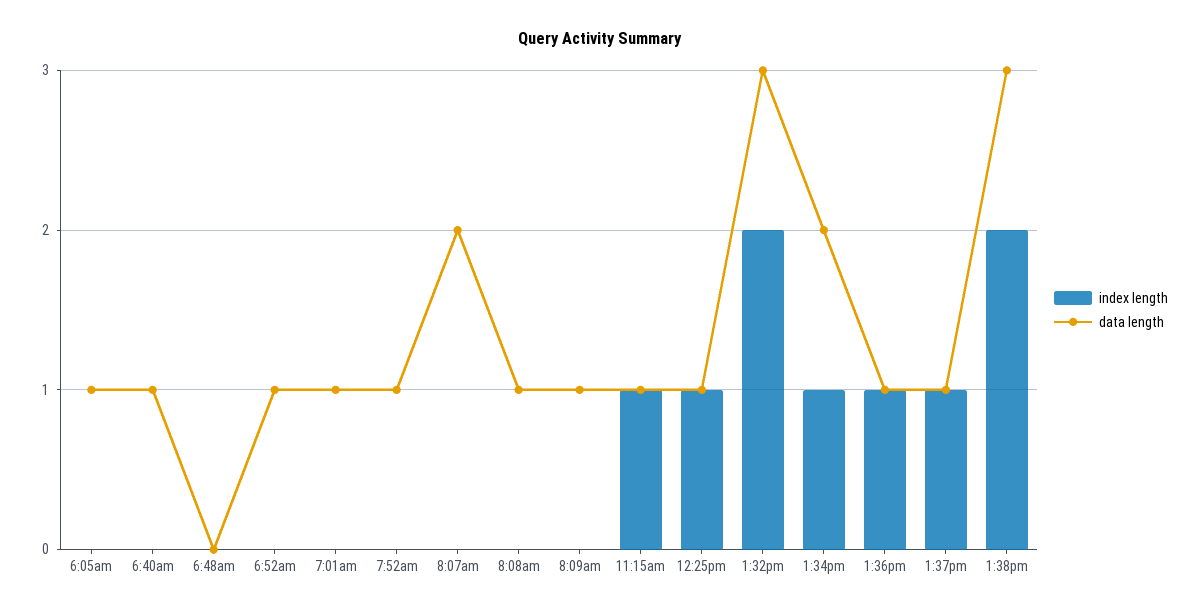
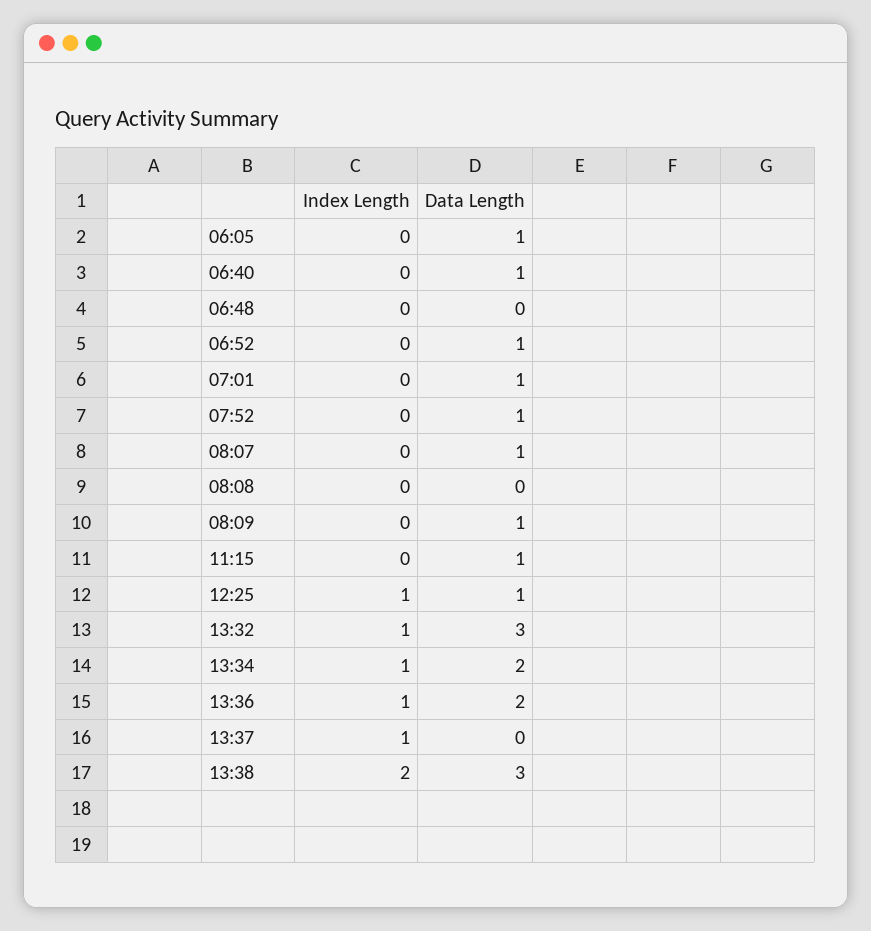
data length, 8:07am: 2 -> 1
data length, 8:08am: 1 -> 0
index length, 11:15am: 1 -> 0
index length, 1:32pm: 2 -> 1
data length, 1:36pm: 1 -> 2
data length, 1:37pm: 1 -> 0

